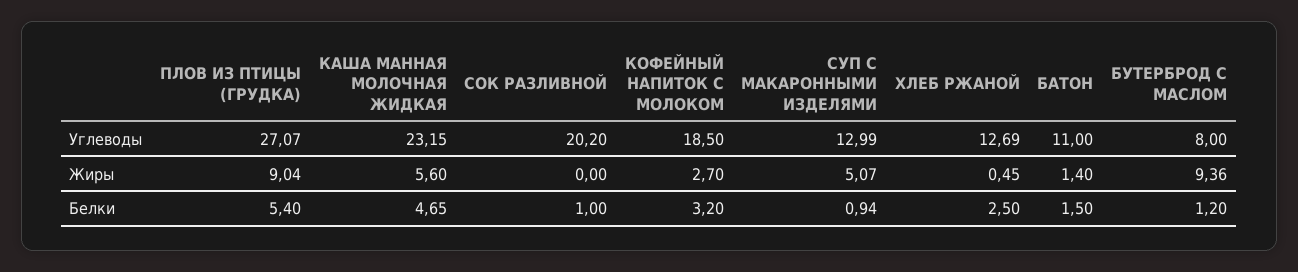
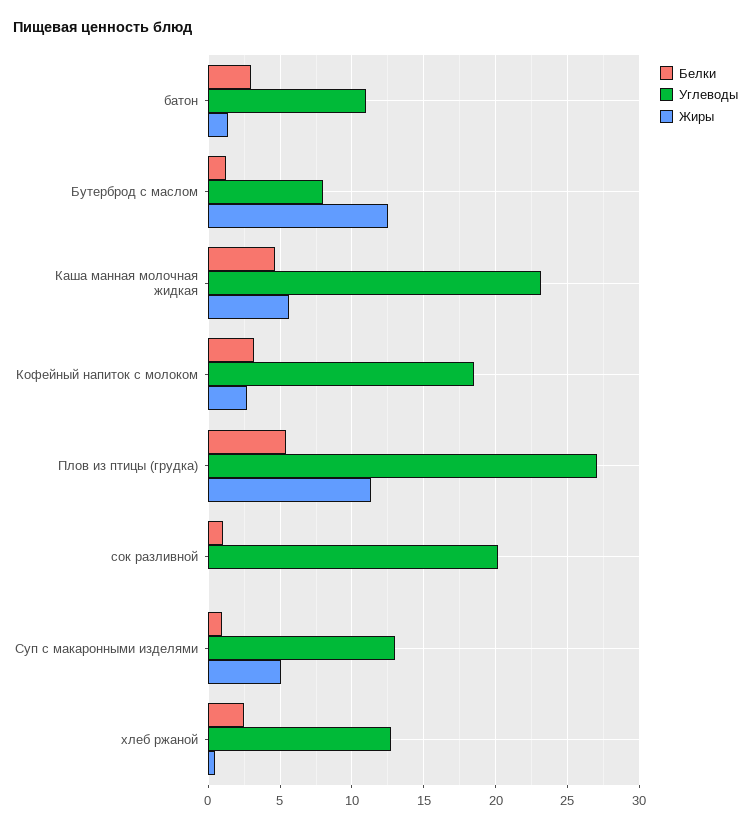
Жиры, ПЛОВ ИЗ ПТИЦЫ (ГРУДКА): 9.04 -> 11.5
Жиры, БУТЕРБРОД С МАСЛОМ: 9.36 -> 12.5
Белки, БАТОН: 1.5 -> 3

